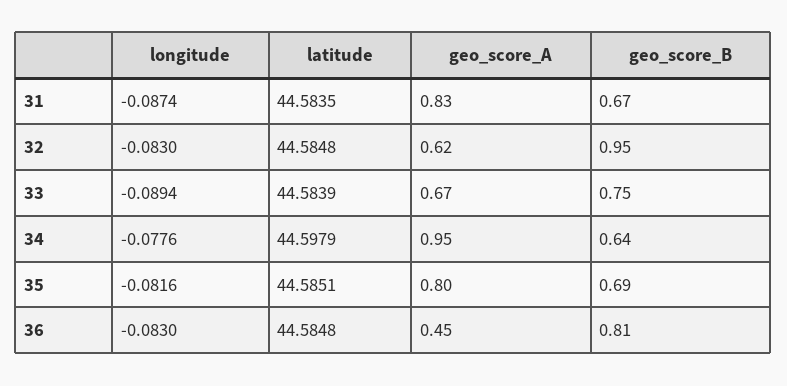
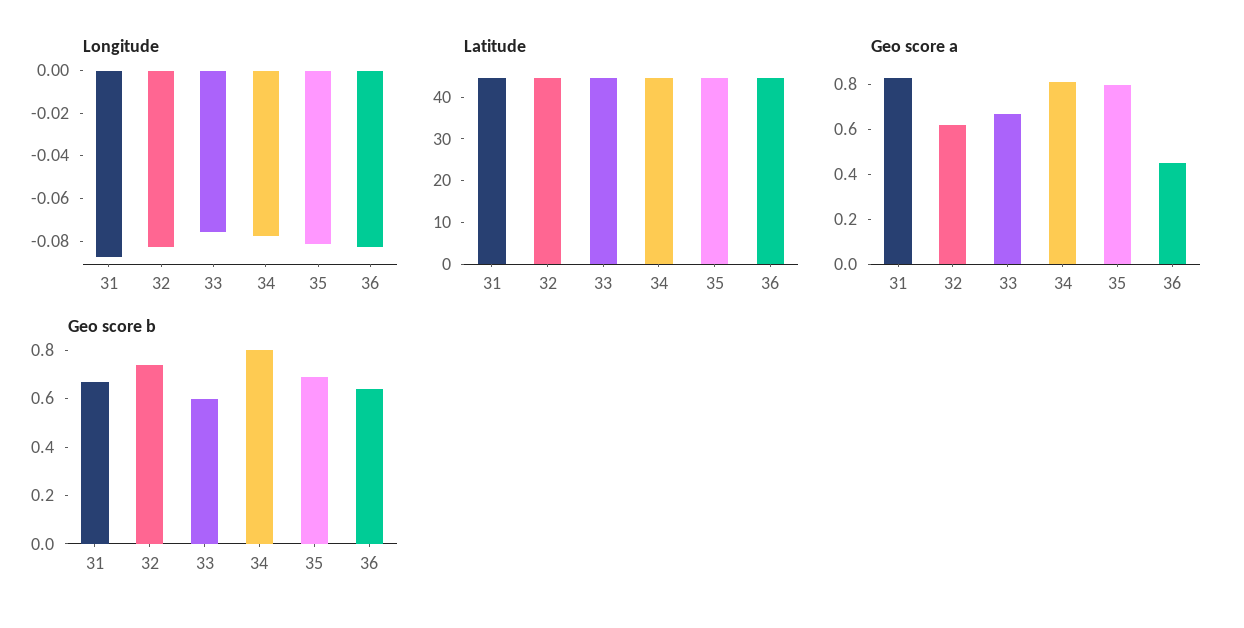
geo_score_B, 32: 0.95 -> 0.75
longitude, 33: -0.0894 -> -0.075
geo_score_B, 33: 0.75 -> 0.6
geo_score_A, 34: 0.95 -> 0.8
geo_score_B, 34: 0.64 -> 0.8
geo_score_B, 36: 0.81 -> 0.65

